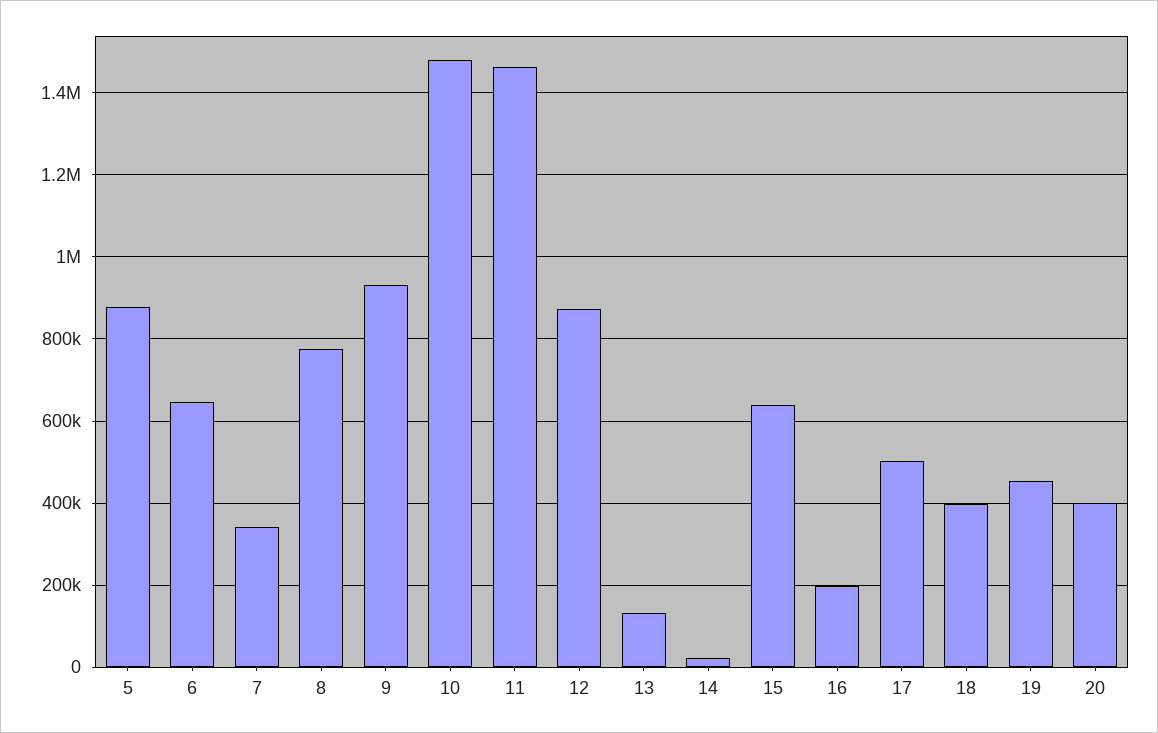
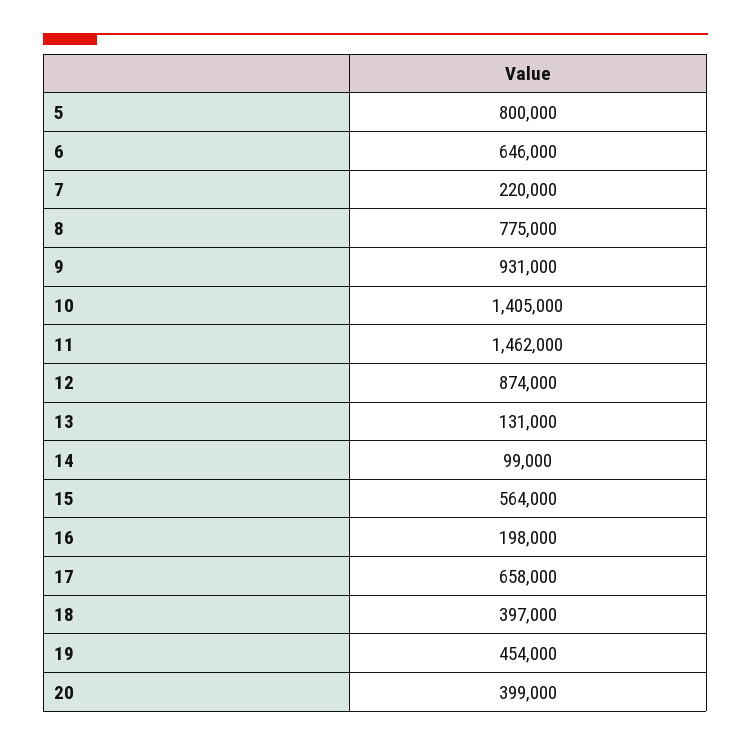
5: 880000 -> 800000
7: 340000 -> 220000
10: 1480000 -> 1405000
14: 20000 -> 99000
15: 640000 -> 564000
17: 500000 -> 658000

